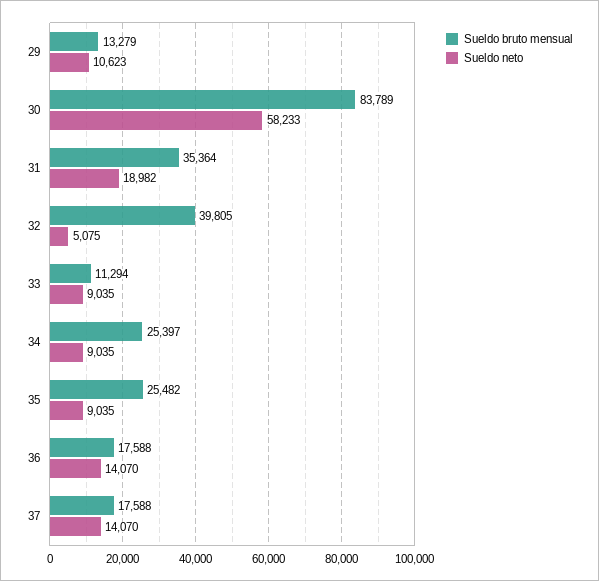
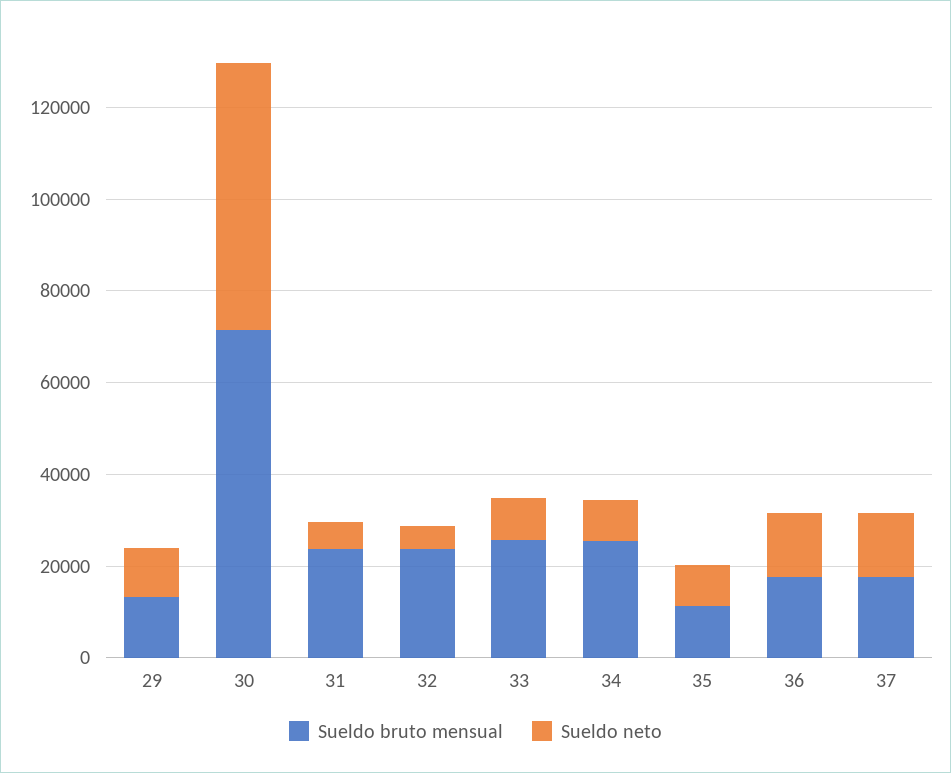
Sueldo bruto mensual, 30: 83789 -> 70000
Sueldo bruto mensual, 31: 35364 -> 25000
Sueldo neto, 31: 18982 -> 5000
Sueldo bruto mensual, 32: 39805 -> 25000
Sueldo bruto mensual, 33: 11294 -> 25000
Sueldo bruto mensual, 35: 25482 -> 10000

